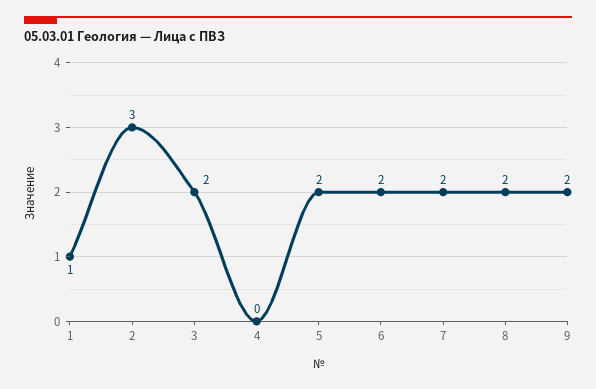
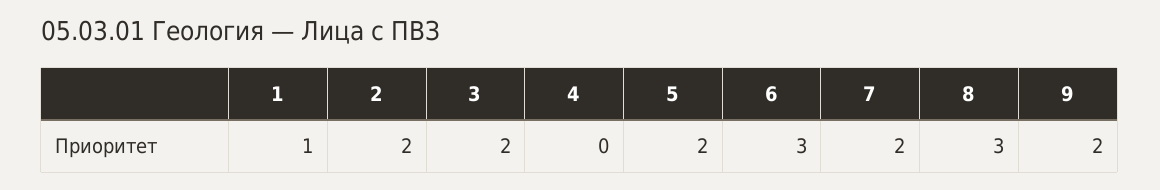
2: 3 -> 2
6: 2 -> 3
8: 2 -> 3

